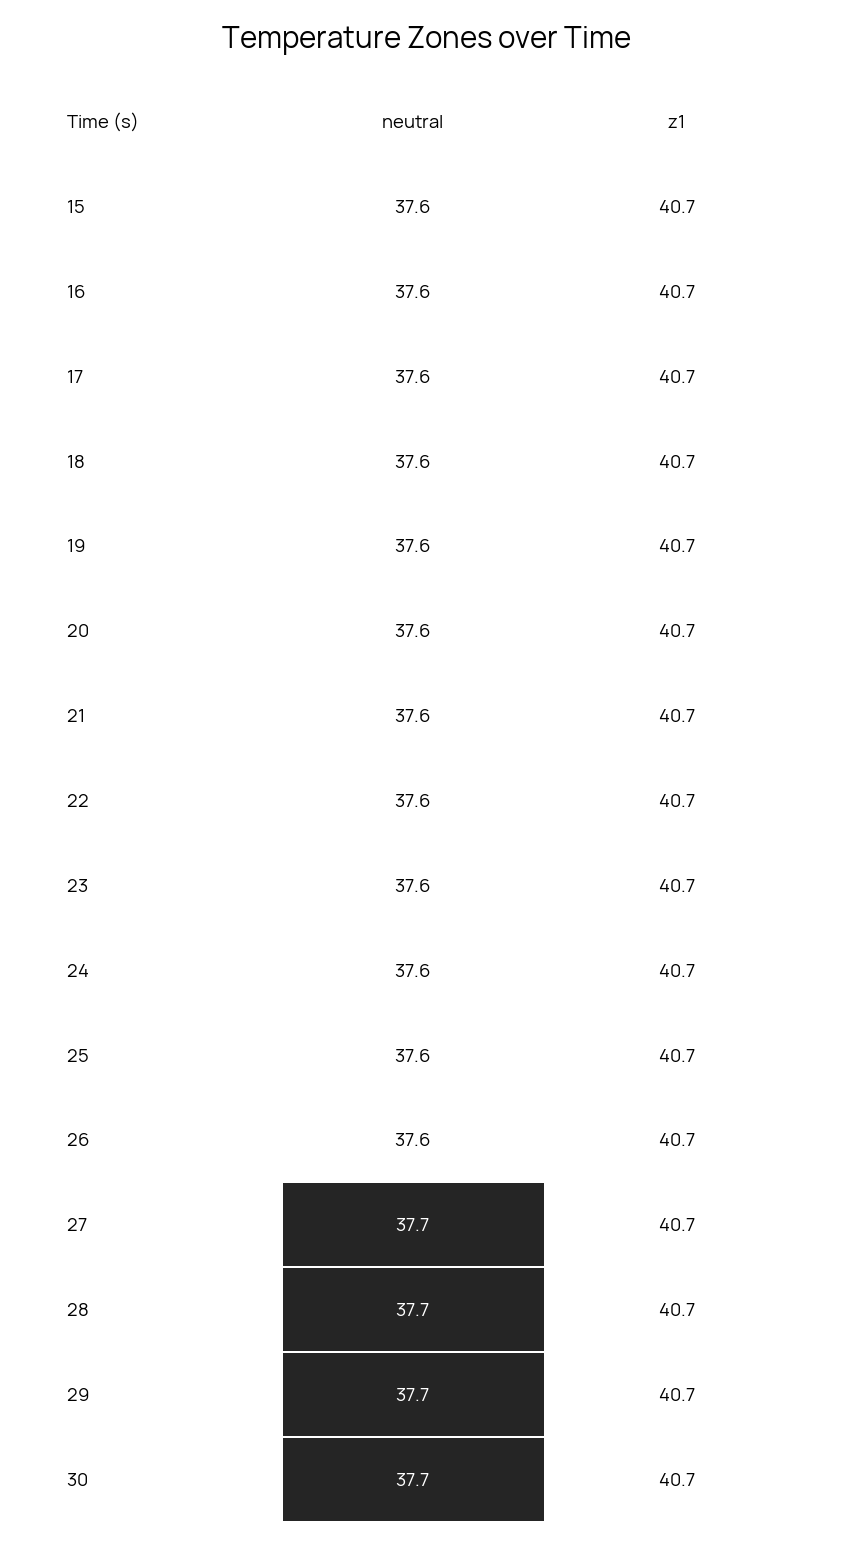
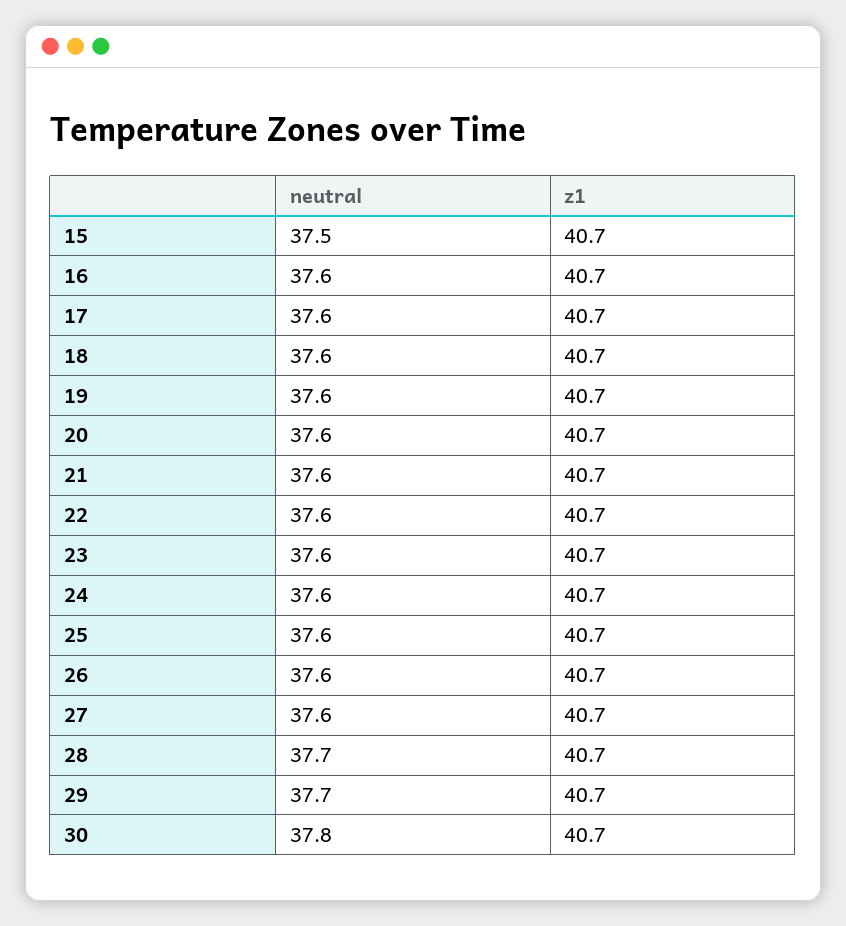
neutral, 15: 37.6 -> 37.5
neutral, 27: 37.7 -> 37.6
neutral, 30: 37.7 -> 37.8

